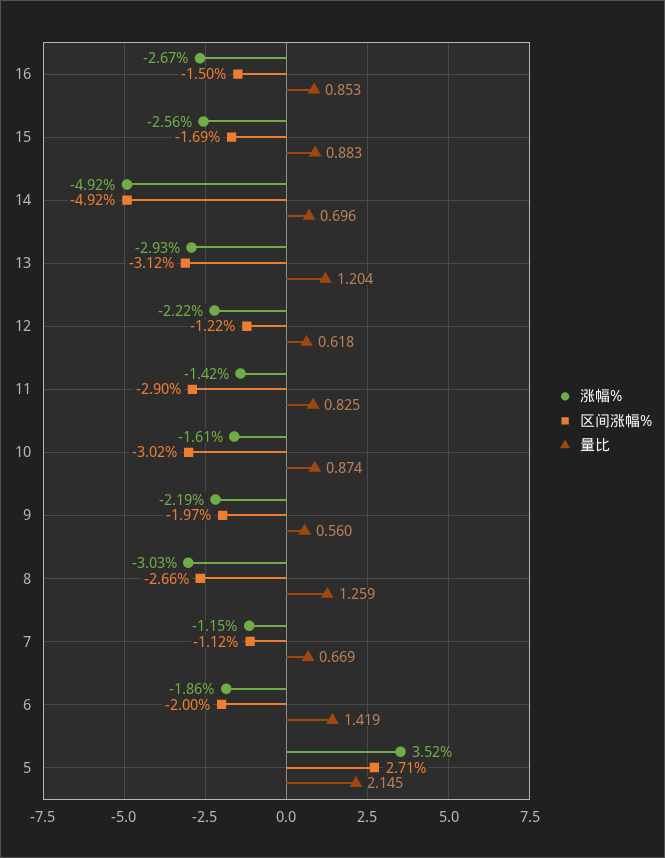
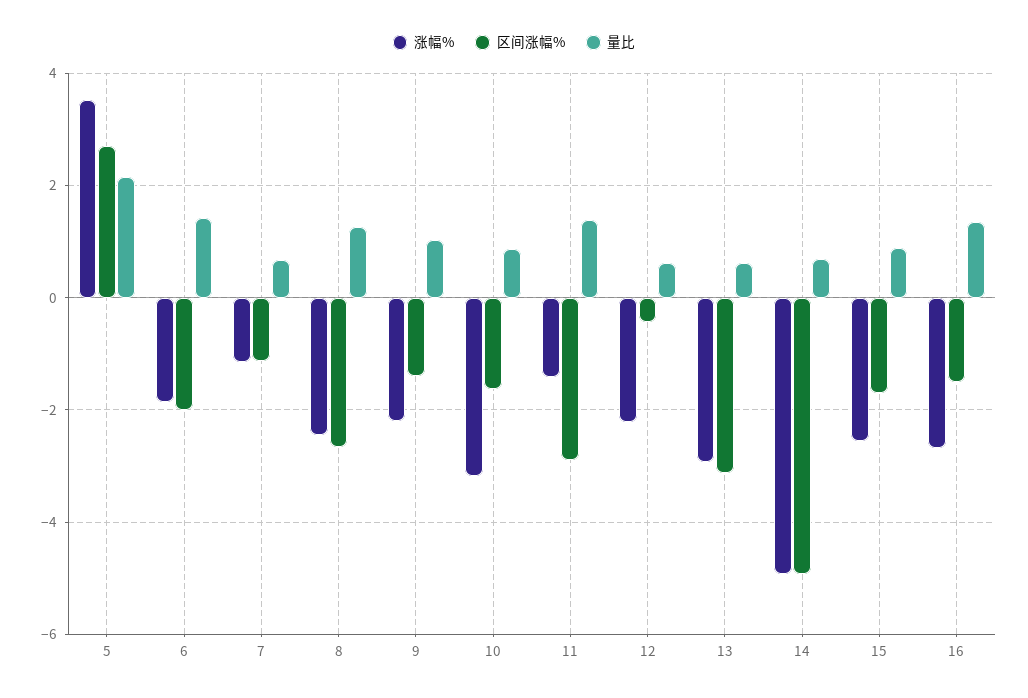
量比, 16: 0.853 -> 1.4
量比, 13: 1.204 -> 0.6
区间涨幅%, 12: -1.22 -> -0.4
量比, 11: 0.825 -> 1.4
涨幅%, 10: -1.61 -> -3.2
区间涨幅%, 10: -3.02 -> -1.6
区间涨幅%, 9: -1.97 -> -1.4
量比, 9: 0.56 -> 1
涨幅%, 8: -3.03 -> -2.4

